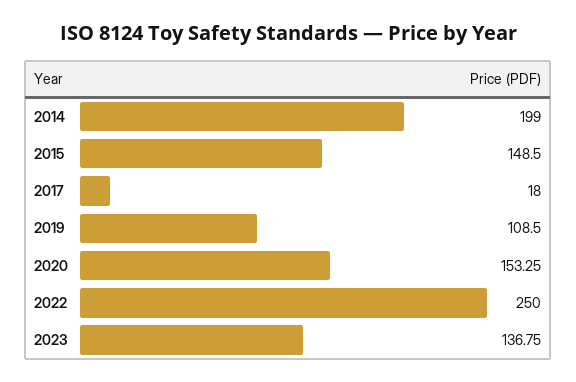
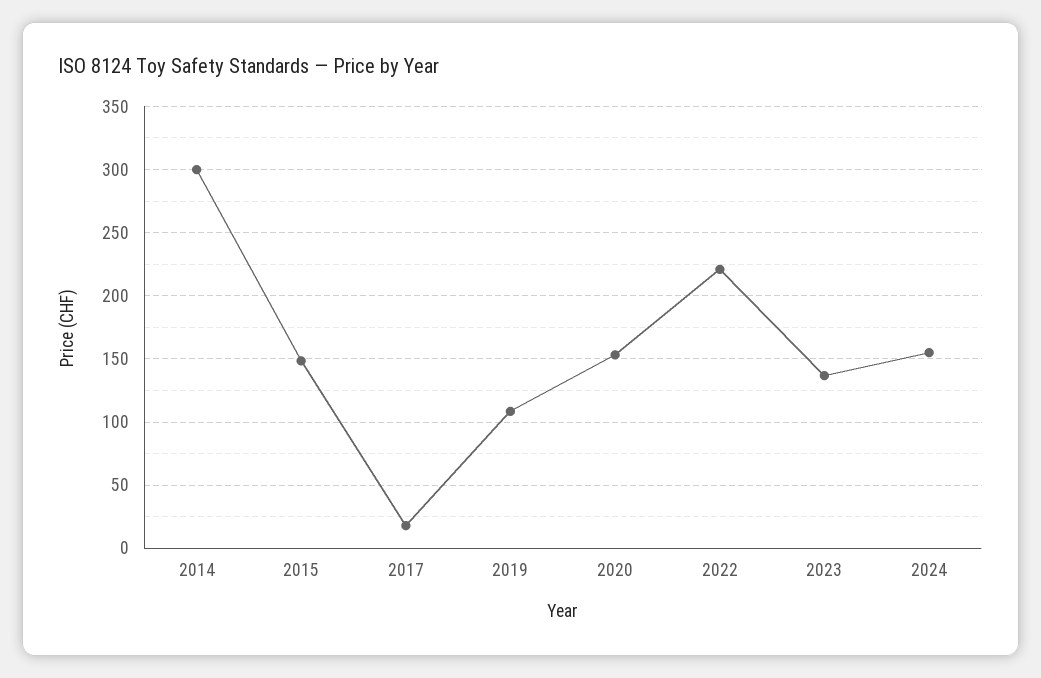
2014: 199 -> 300
2022: 250 -> 220
2024: none -> 155

